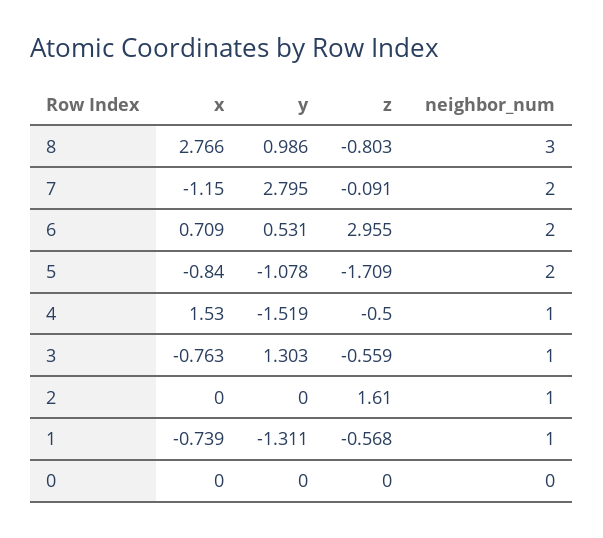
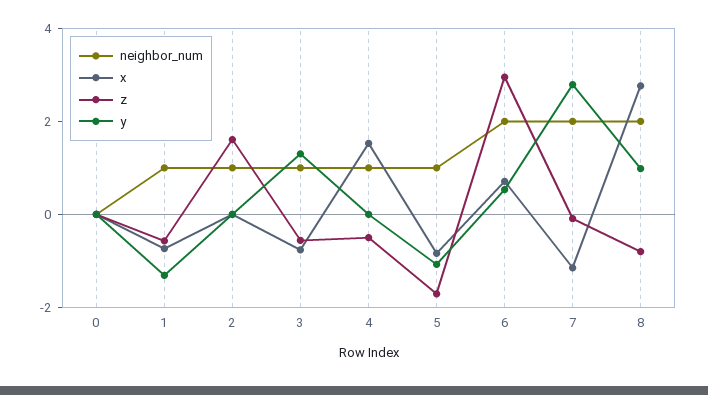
neighbor_num, 8: 3 -> 2
neighbor_num, 5: 2 -> 1
y, 4: -1.519 -> 0

